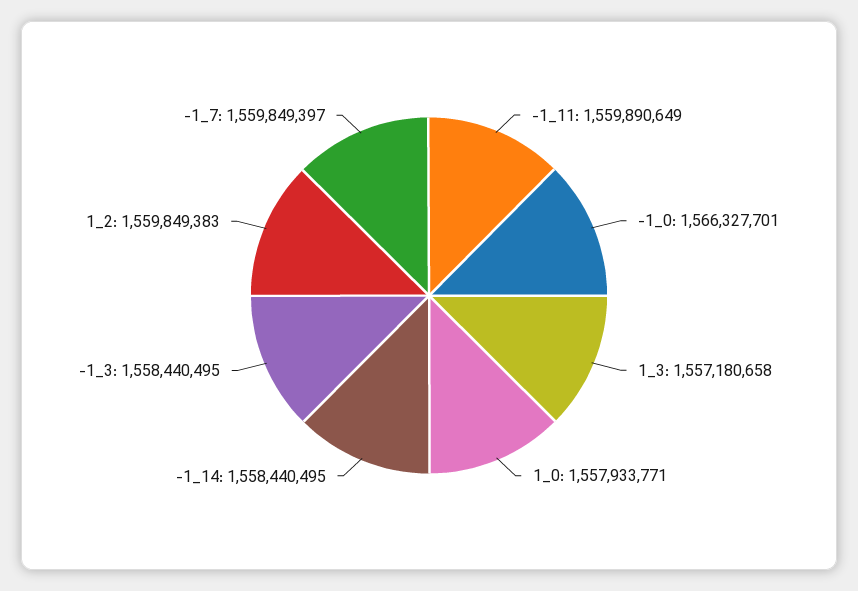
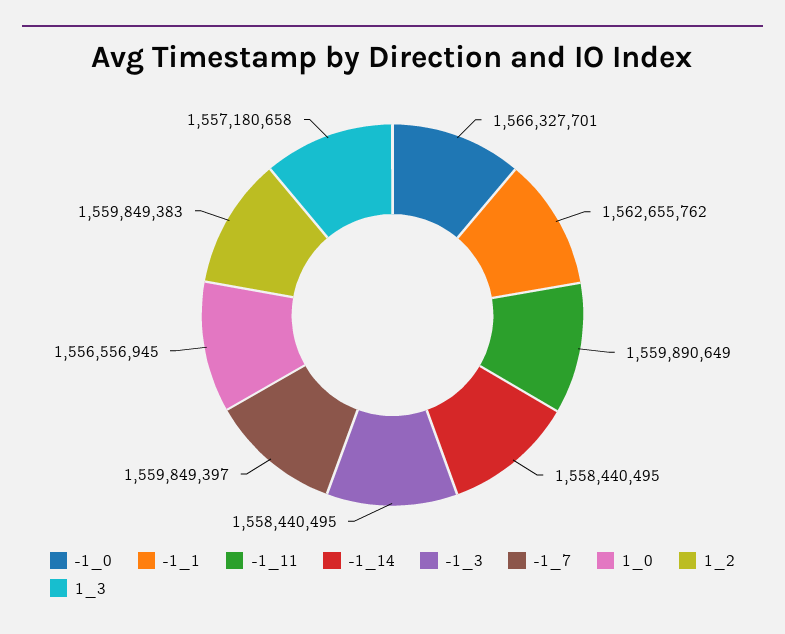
1_0: 1557933771 -> 1556556945
-1_1: none -> 1562655762

